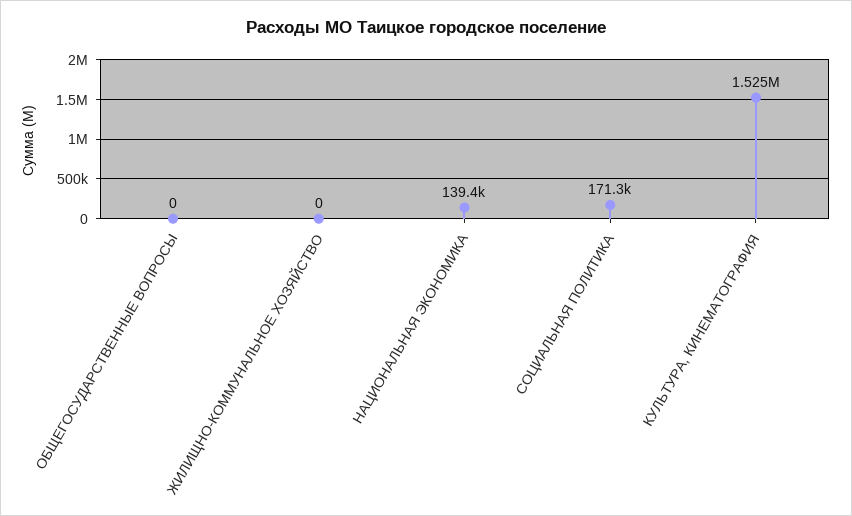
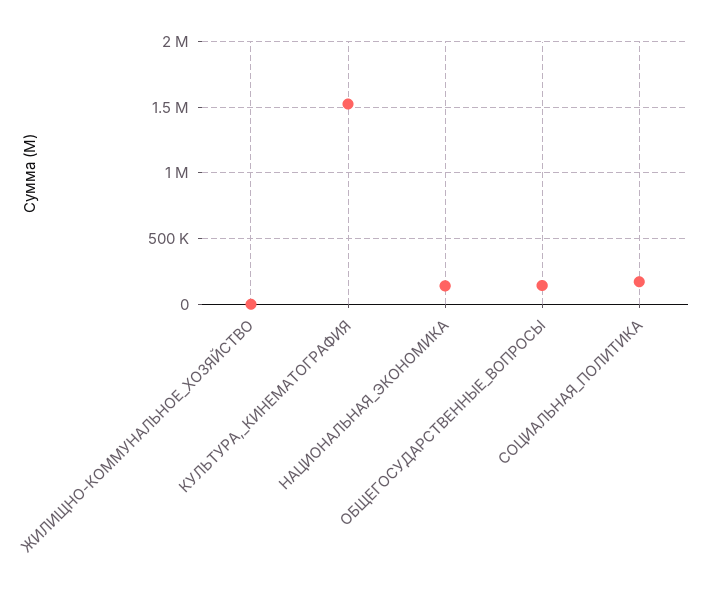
ОБЩЕГОСУДАРСТВЕННЫЕ ВОПРОСЫ: 0 -> 150000

